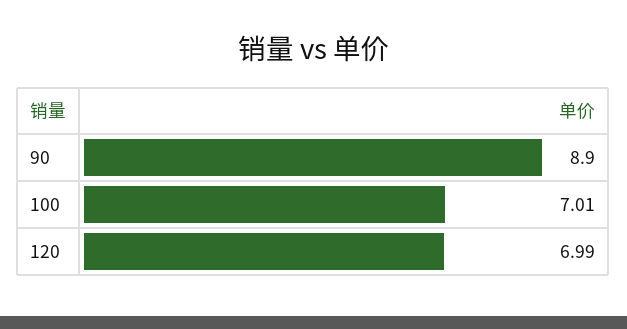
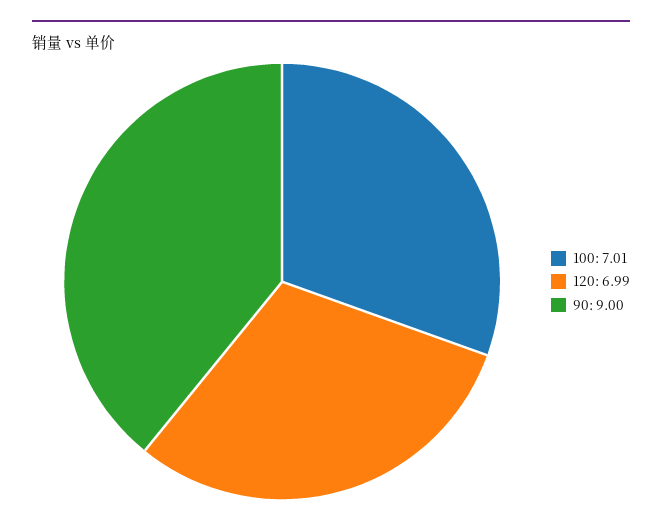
90: 8.9 -> 9

